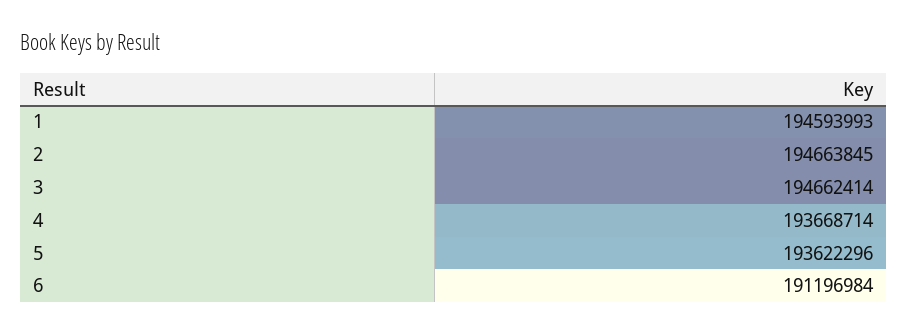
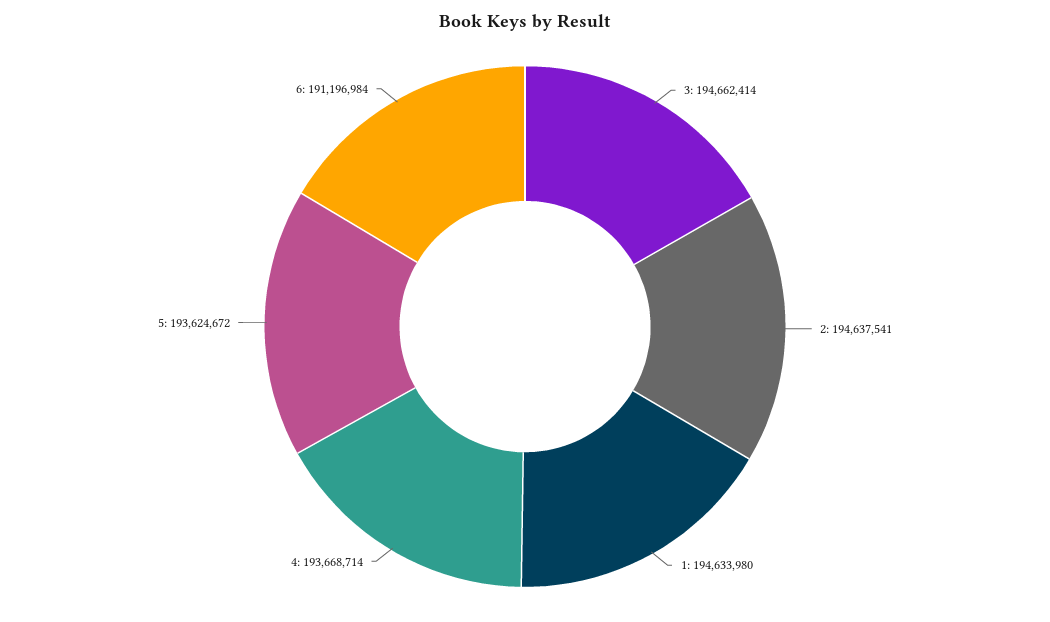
1: 194593993 -> 194633980
2: 194663845 -> 194637541
5: 193622296 -> 193624672

